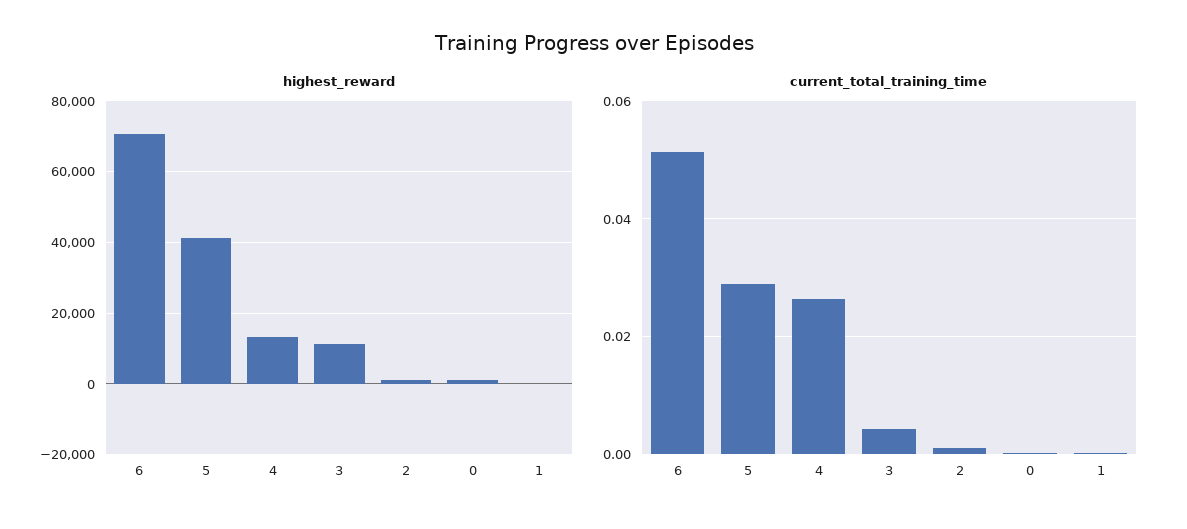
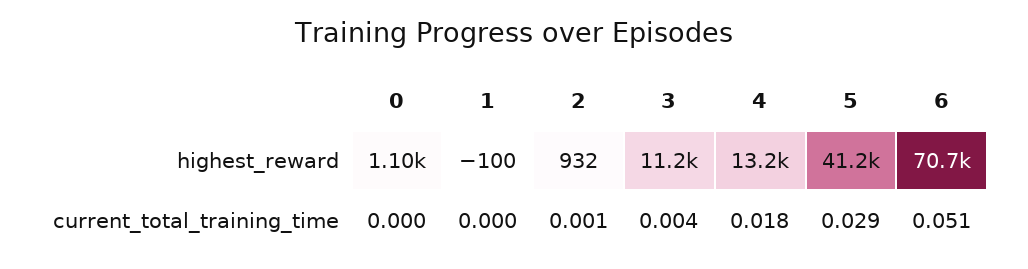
current_total_training_time, 4: 0.026 -> 0.018

